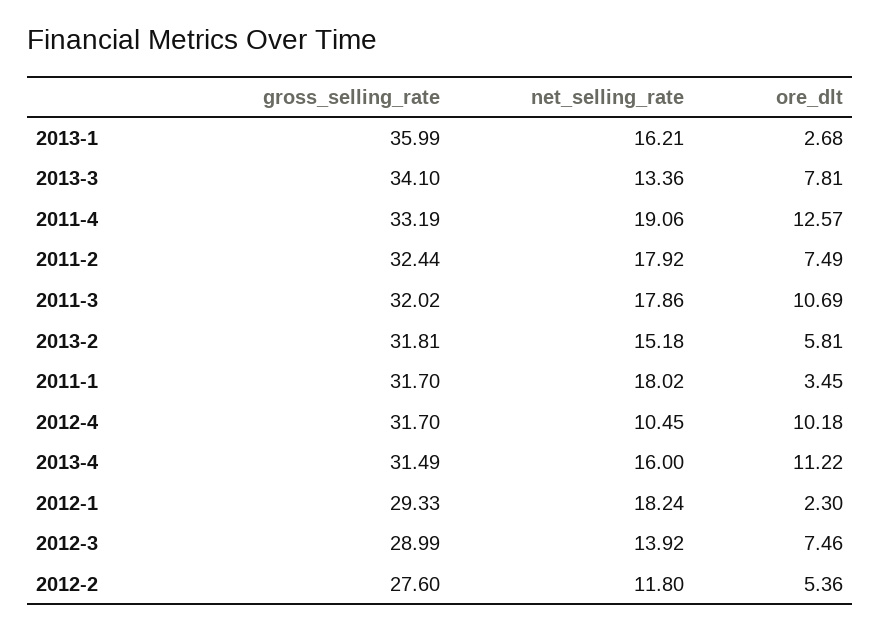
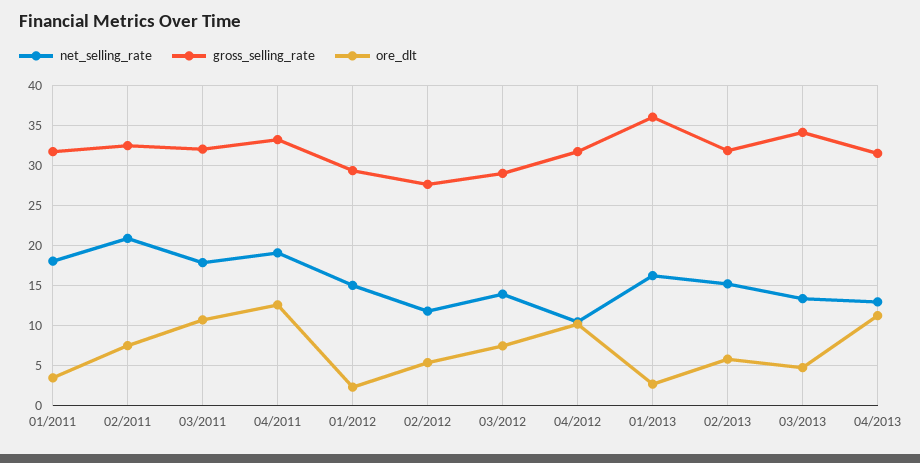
ore_dlt, 2013-3: 7.81 -> 5
net_selling_rate, 2011-2: 17.92 -> 21
net_selling_rate, 2013-4: 16 -> 13
net_selling_rate, 2012-1: 18.24 -> 15

